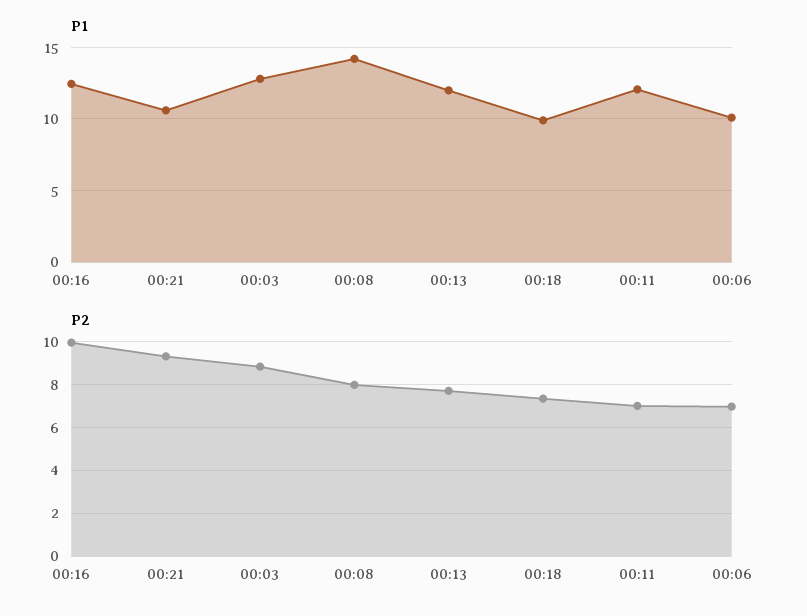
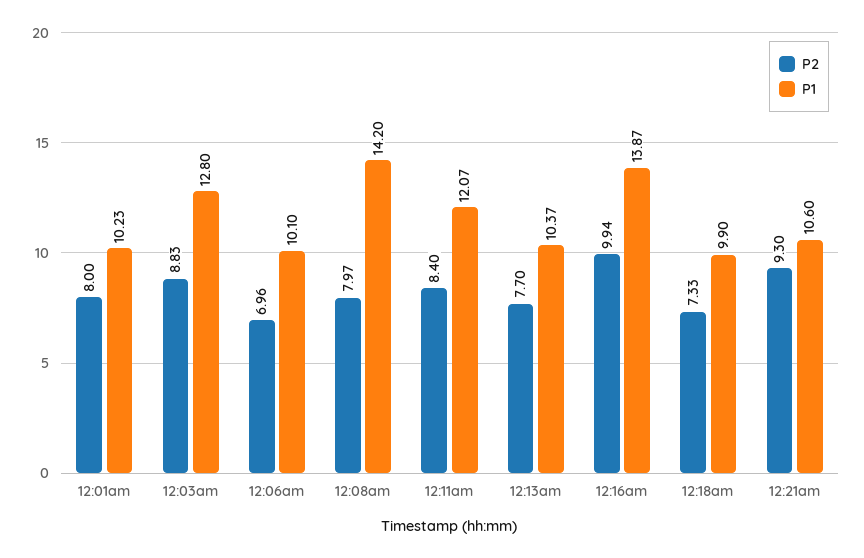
P1, 00:16: 12.5 -> 13.87
P1, 00:13: 12 -> 10.37
P2, 00:11: 7 -> 8.4
P2, 12:01am: none -> 8
P1, 12:01am: none -> 10.23

